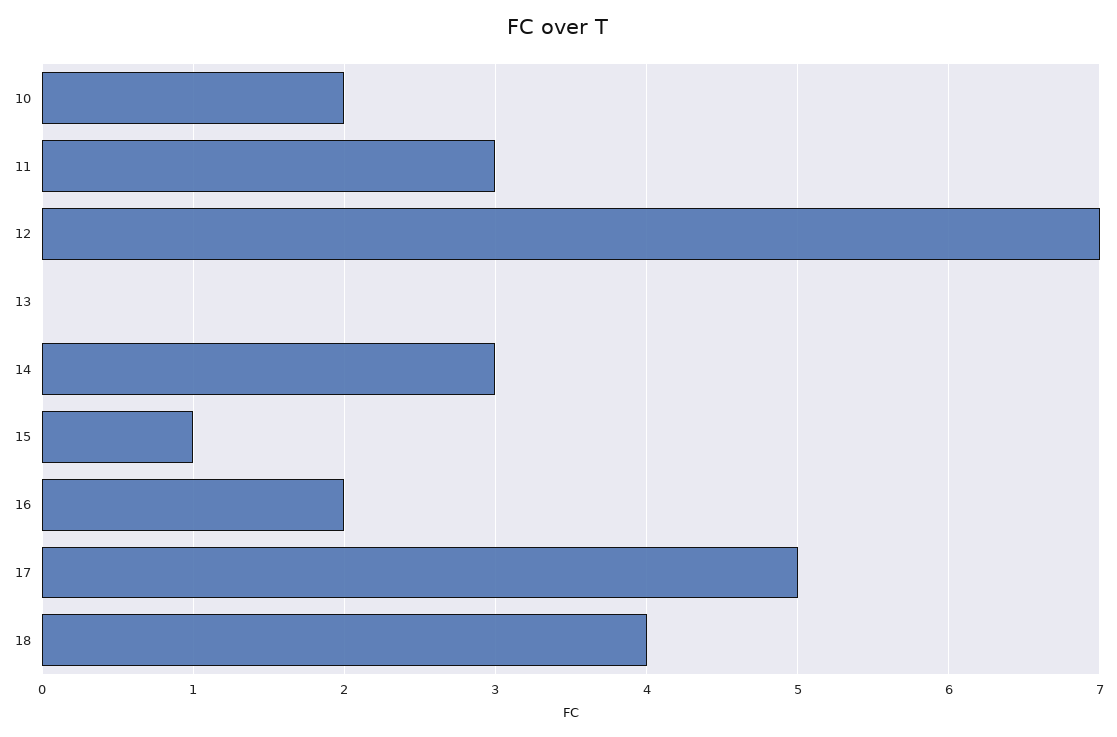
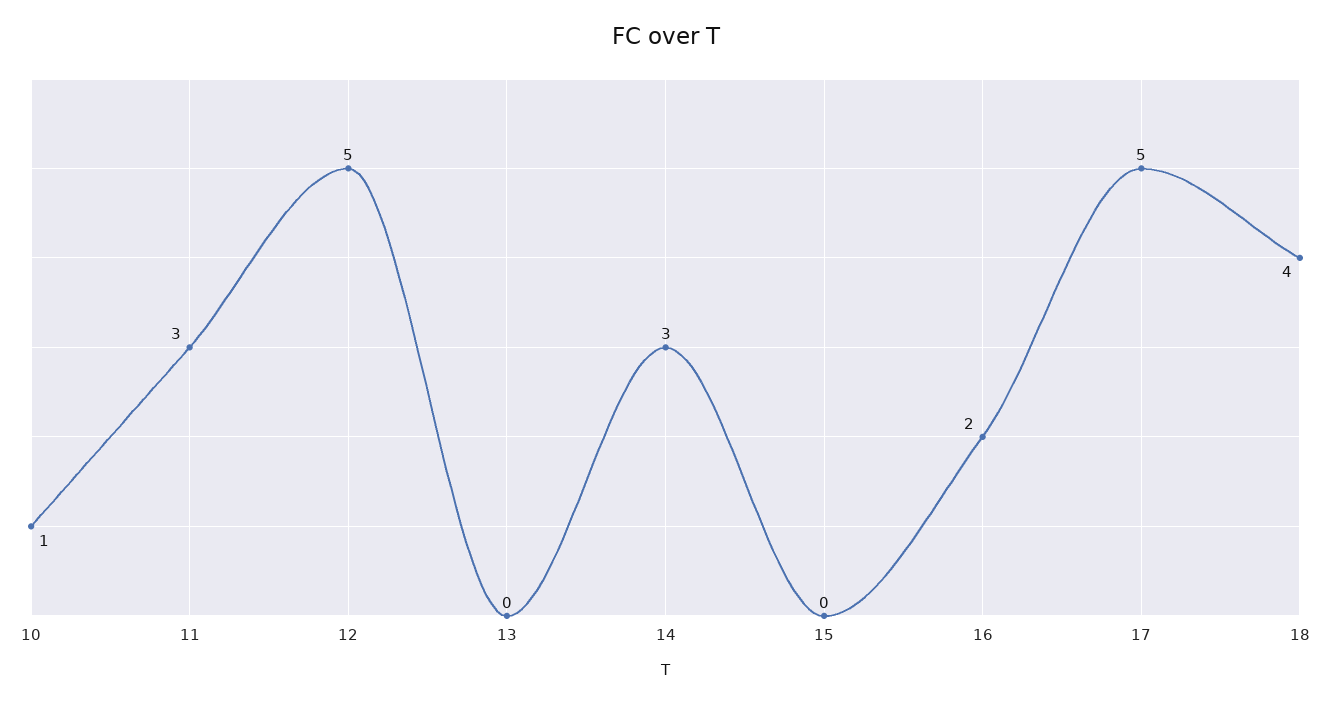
10: 2 -> 1
12: 7 -> 5
15: 1 -> 0

